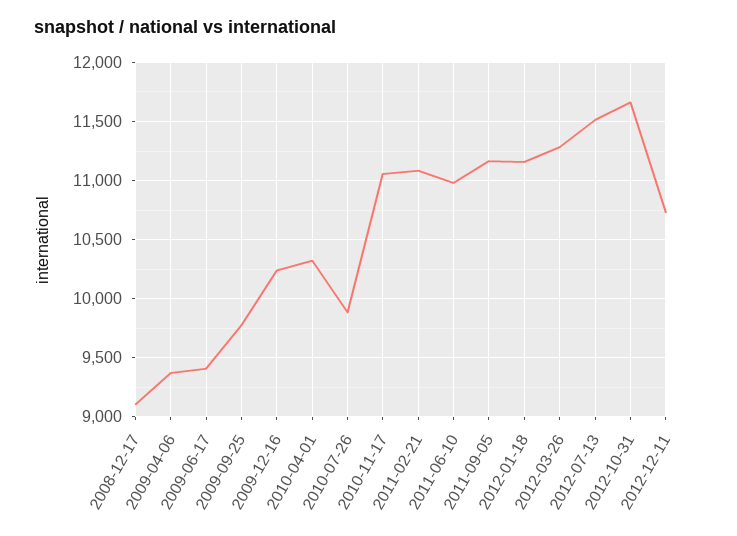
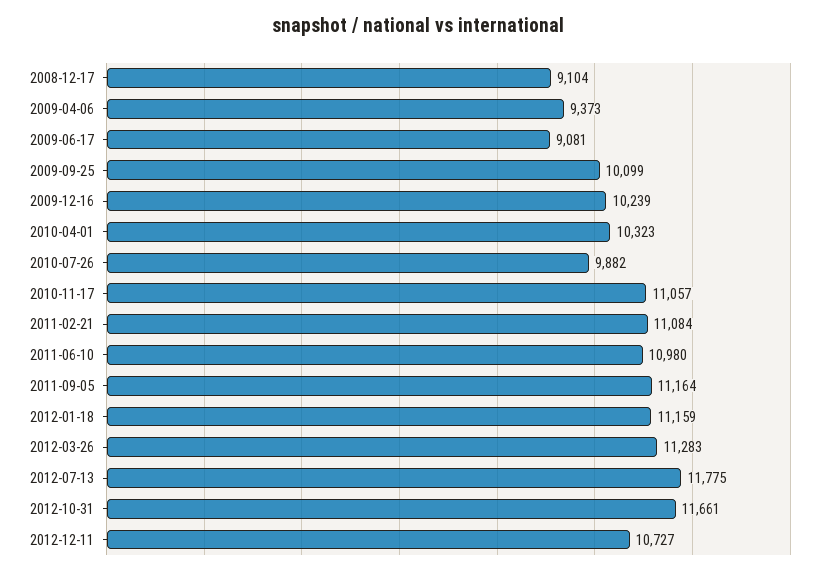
2009-06-17: 9400 -> 9081
2009-09-25: 9800 -> 10099
2012-07-13: 11500 -> 11775

